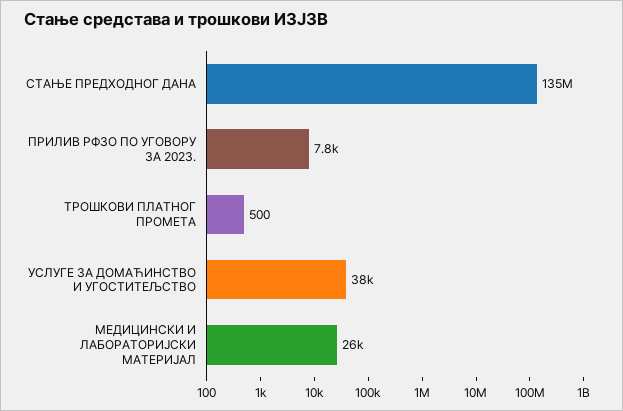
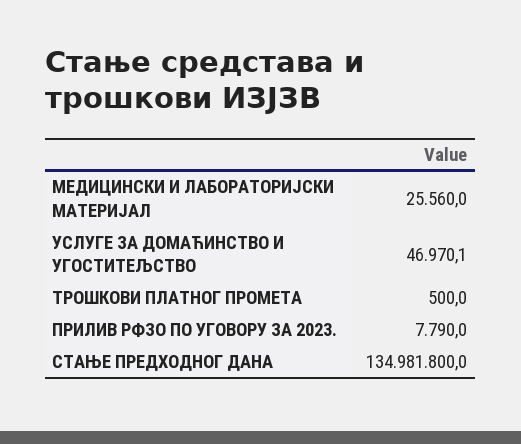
УСЛУГЕ ЗА ДОМАЋИНСТВО И УГОСТИТЕЉСТВО: 38000 -> 46970.1

